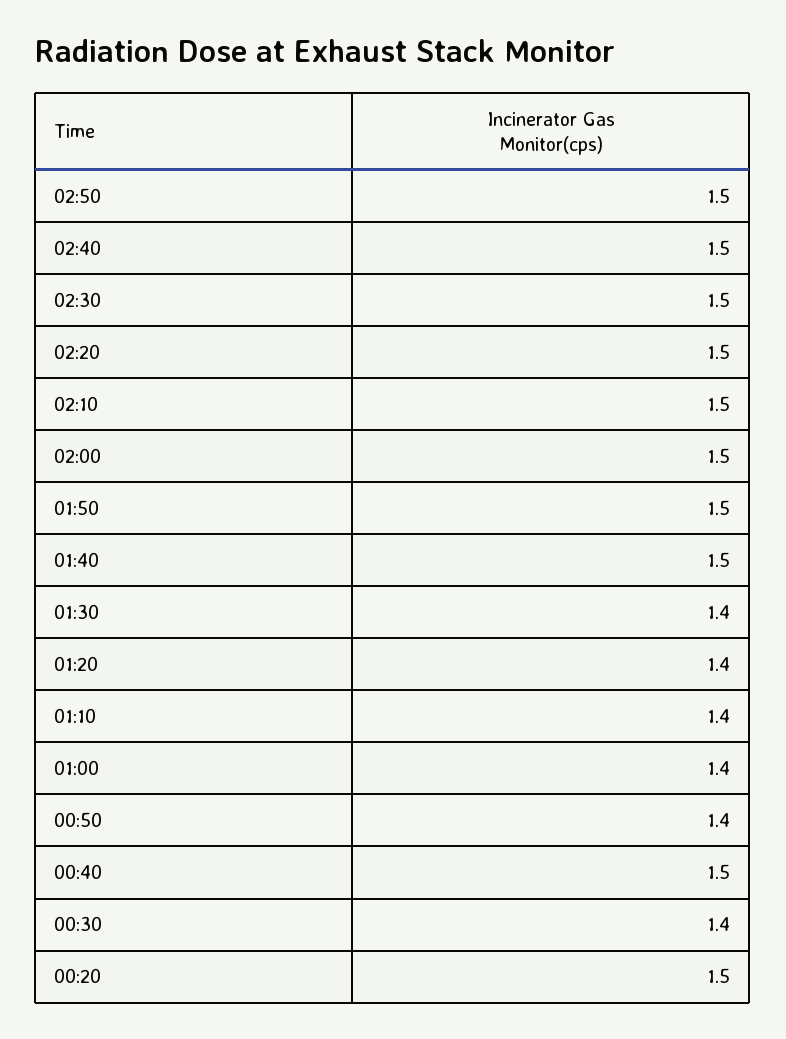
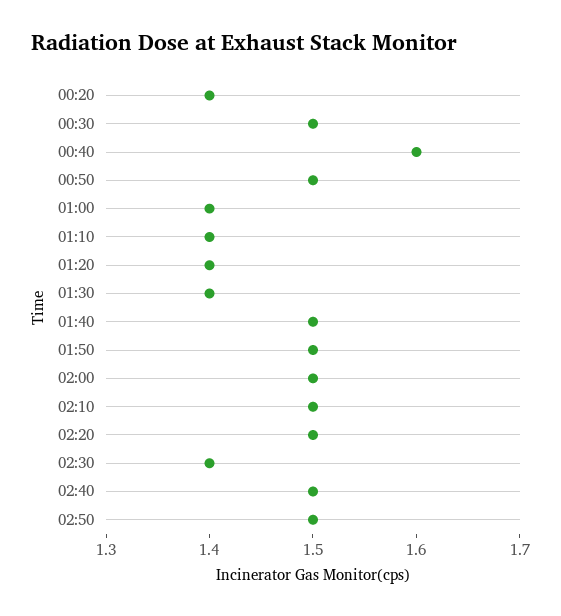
02:30: 1.5 -> 1.4
00:50: 1.4 -> 1.5
00:40: 1.5 -> 1.6
00:30: 1.4 -> 1.5
00:20: 1.5 -> 1.4

